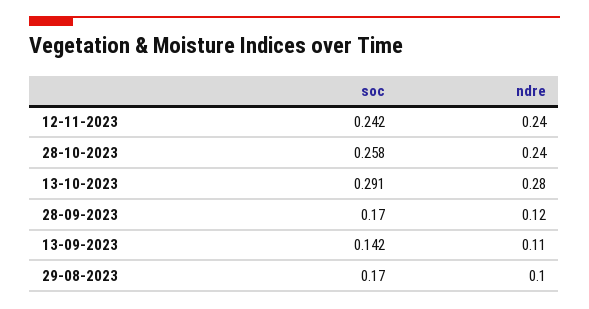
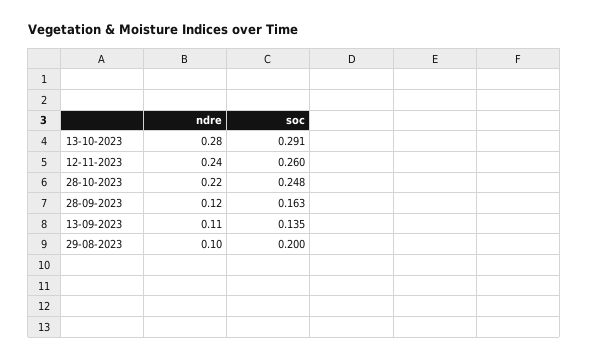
soc, 12-11-2023: 0.242 -> 0.26
soc, 28-10-2023: 0.258 -> 0.248
ndre, 28-10-2023: 0.24 -> 0.22
soc, 28-09-2023: 0.17 -> 0.163
soc, 13-09-2023: 0.142 -> 0.135
soc, 29-08-2023: 0.17 -> 0.2

